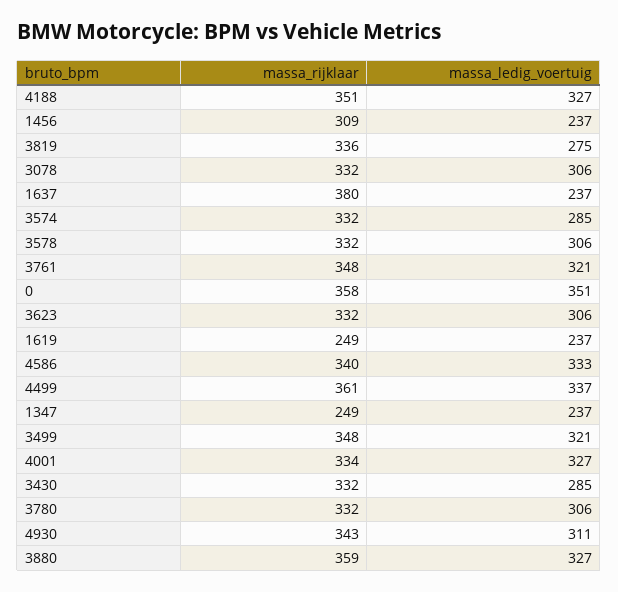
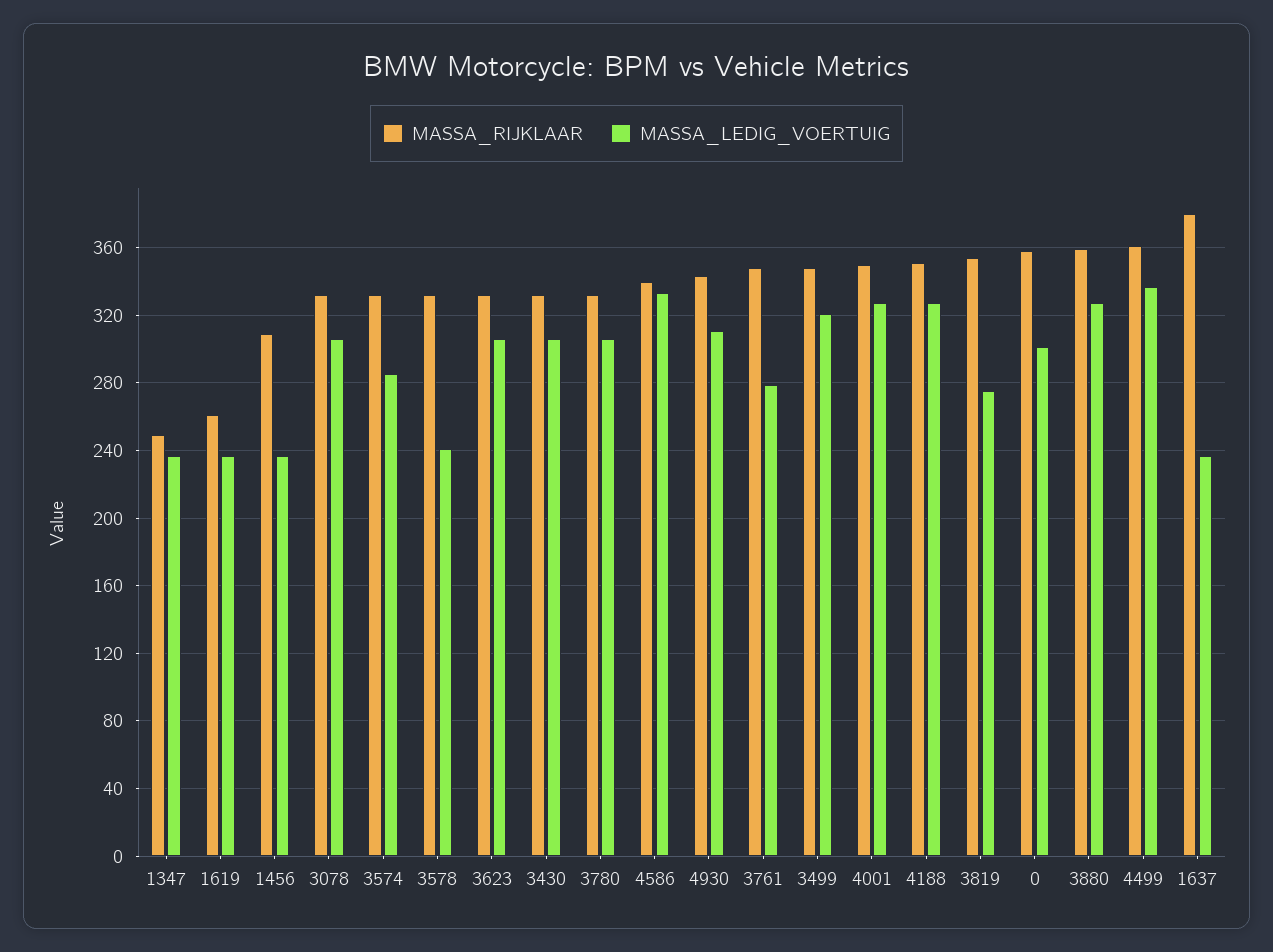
massa_rijklaar, 3819: 336 -> 355
massa_ledig_voertuig, 3578: 306 -> 240
massa_ledig_voertuig, 3761: 321 -> 280
massa_ledig_voertuig, 0: 351 -> 300
massa_rijklaar, 1619: 249 -> 260
massa_rijklaar, 4001: 334 -> 350
massa_ledig_voertuig, 3430: 285 -> 305

